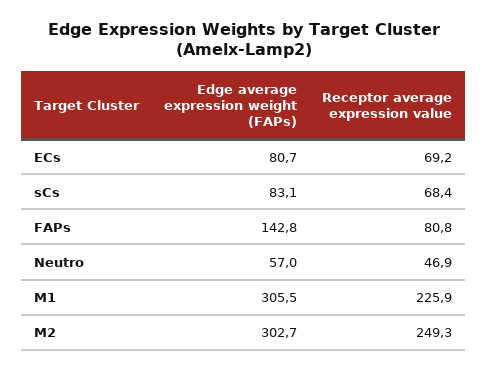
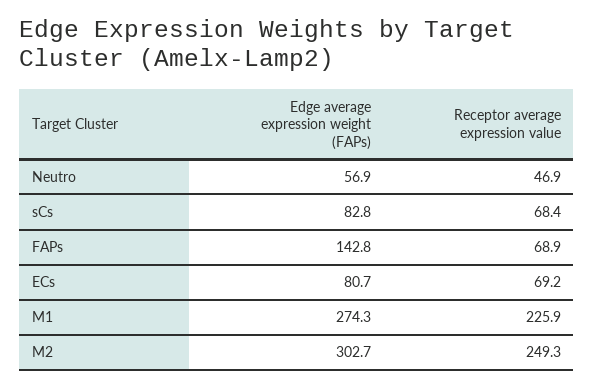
Edge average expression weight (FAPs), sCs: 83.1 -> 82.8
Receptor average expression value, FAPs: 80.8 -> 68.9
Edge average expression weight (FAPs), Neutro: 57 -> 56.9
Edge average expression weight (FAPs), M1: 305.5 -> 274.3

